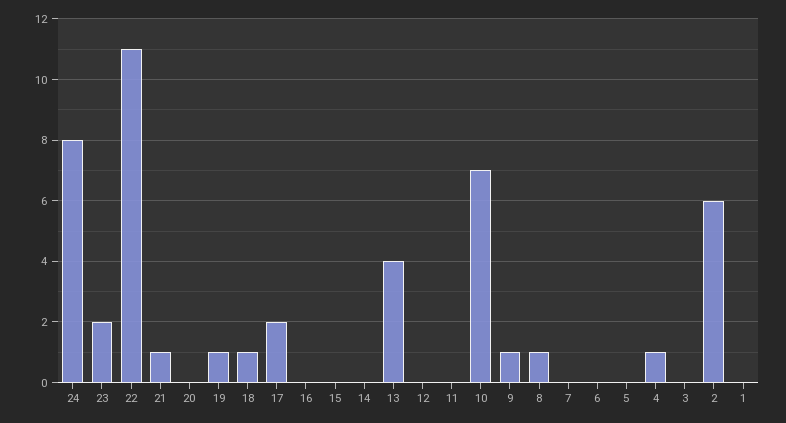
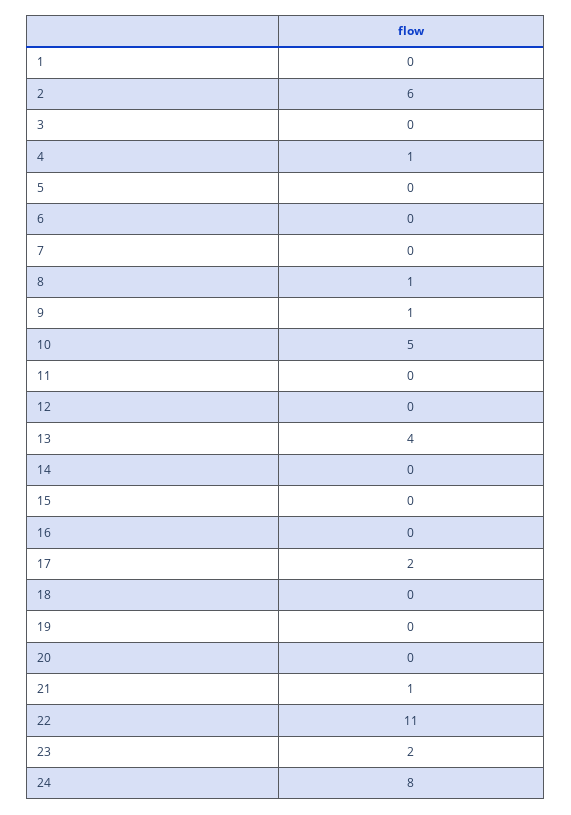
19: 1 -> 0
18: 1 -> 0
10: 7 -> 5

